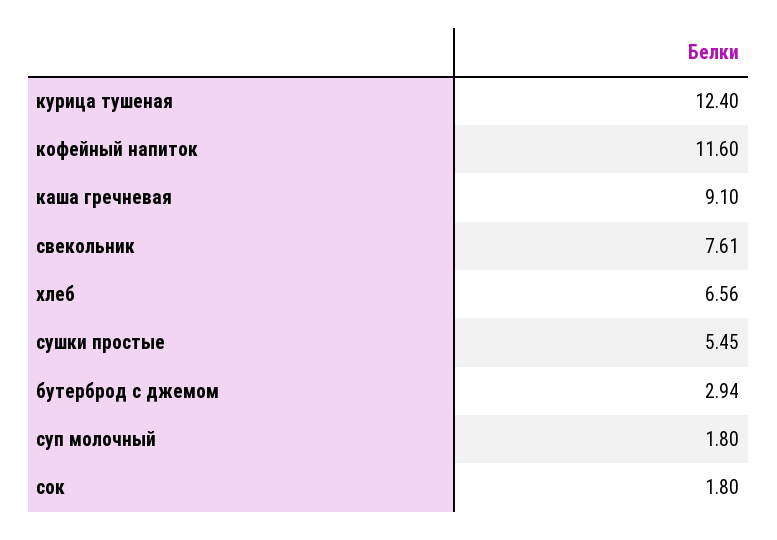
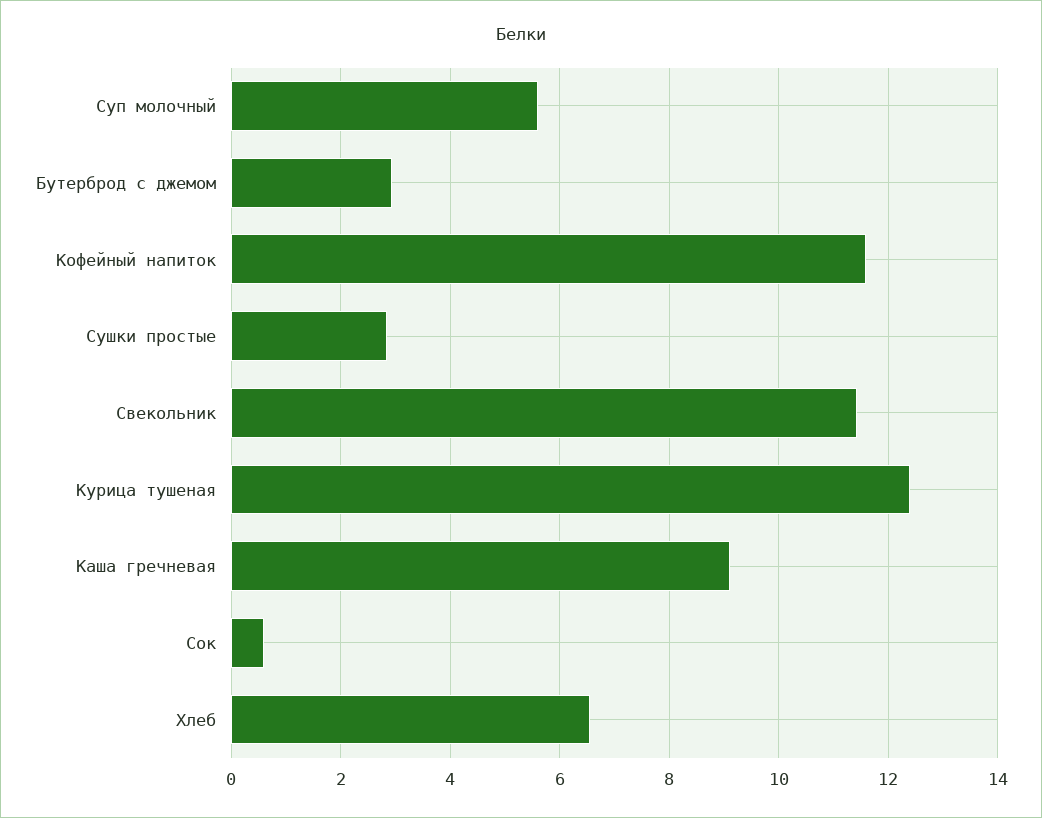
свекольник: 7.61 -> 11.4
сушки простые: 5.45 -> 2.8
суп молочный: 1.8 -> 5.6
сок: 1.8 -> 0.6

